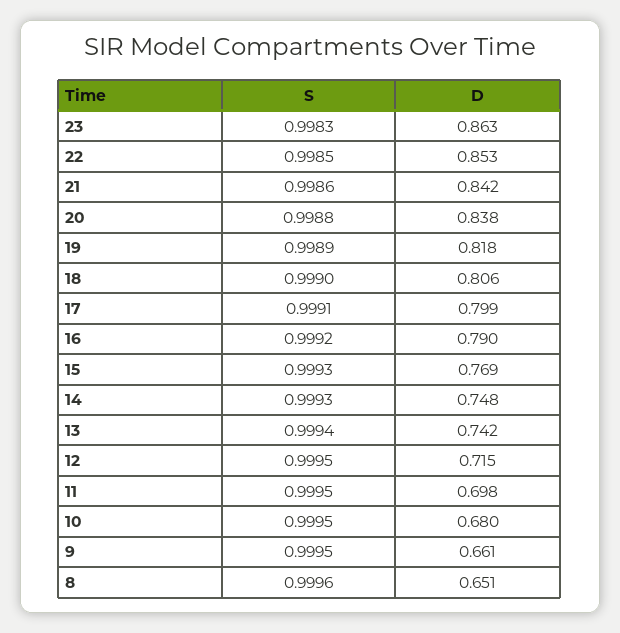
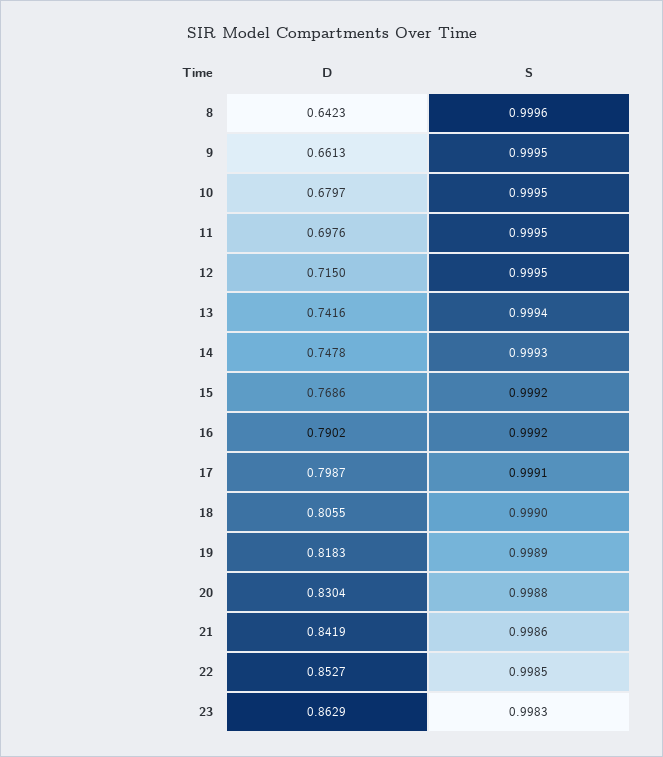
D, 20: 0.838 -> 0.8304
S, 15: 0.9993 -> 0.9992
D, 8: 0.651 -> 0.6423

